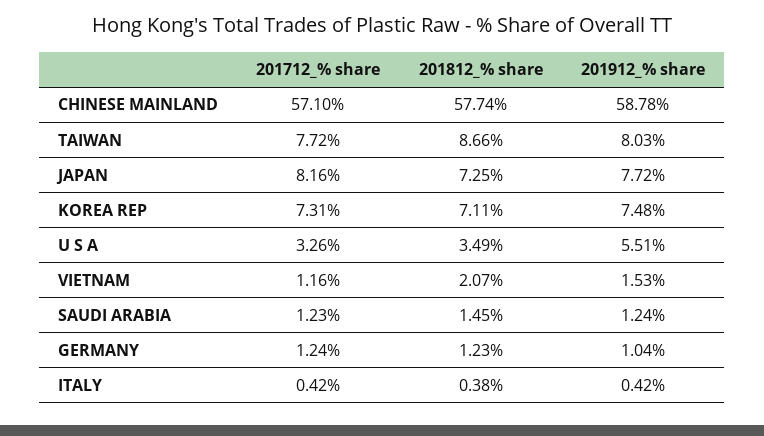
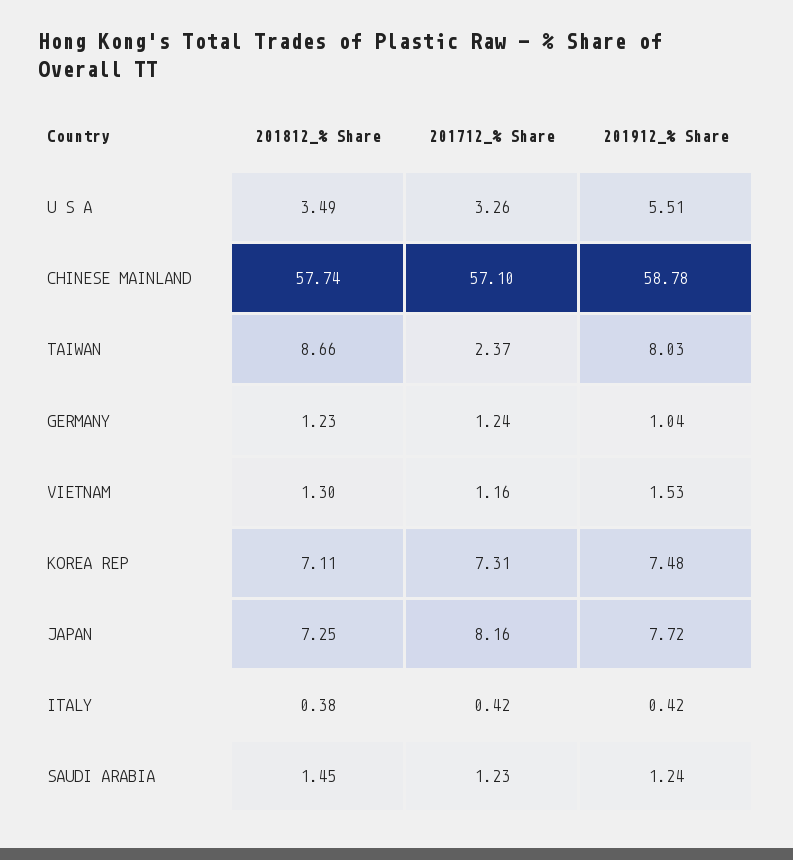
201712_% share, TAIWAN: 7.72 -> 2.37
201812_% share, VIETNAM: 2.07 -> 1.3

